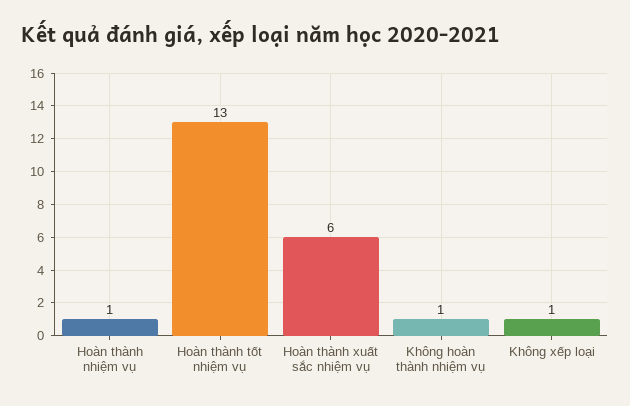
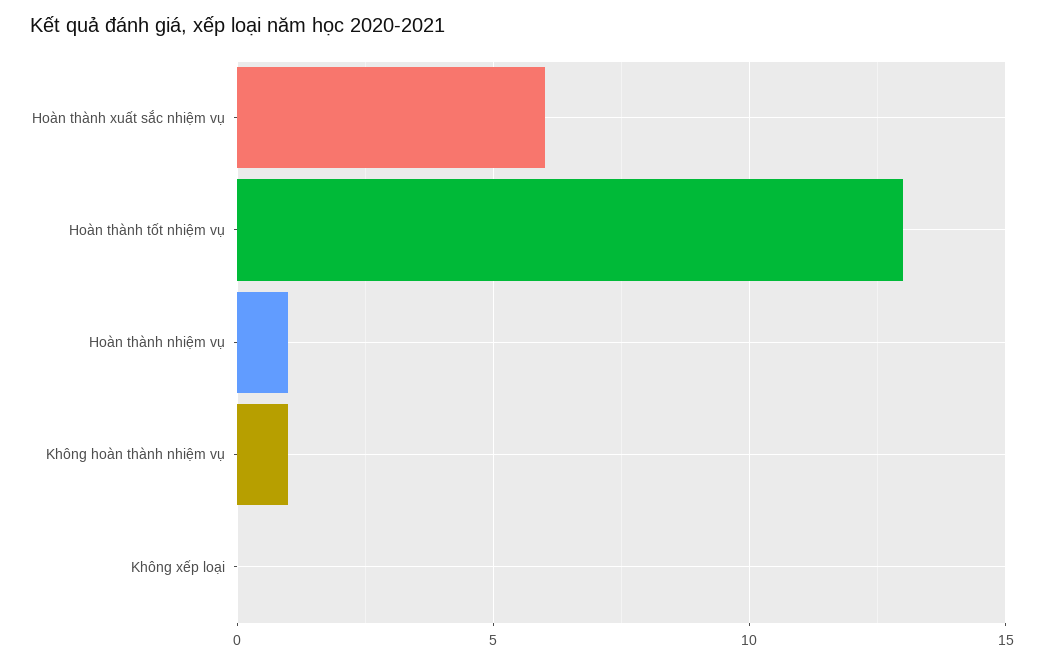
Không xếp loại: 1 -> 0

